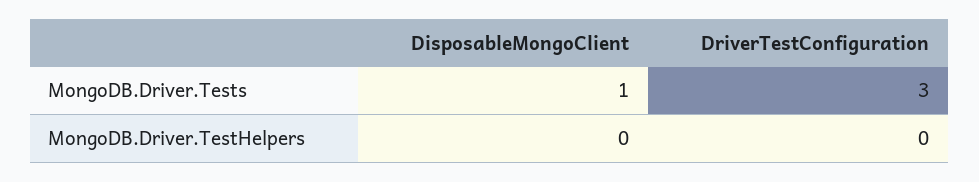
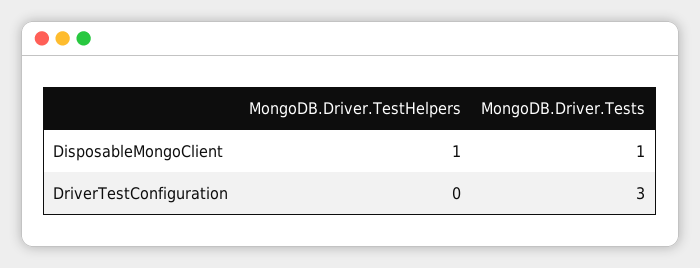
DisposableMongoClient, MongoDB.Driver.TestHelpers: 0 -> 1

